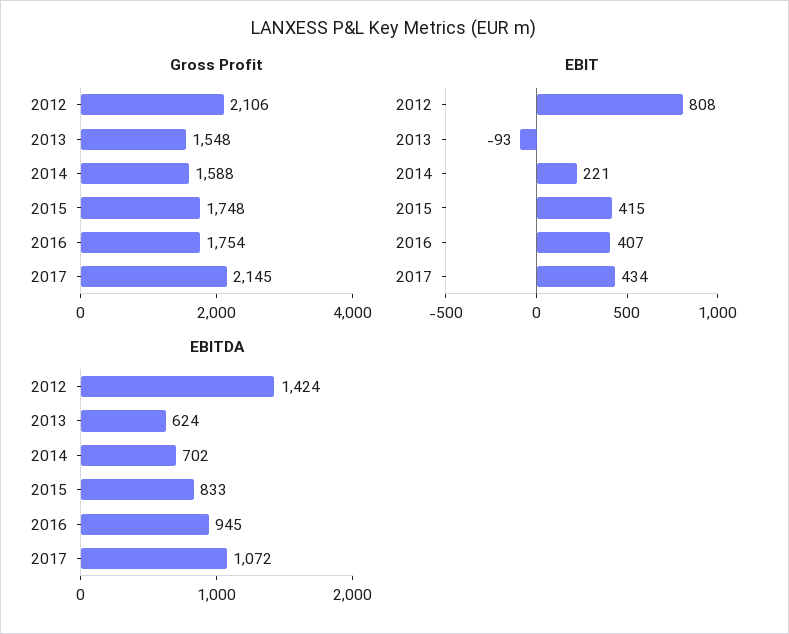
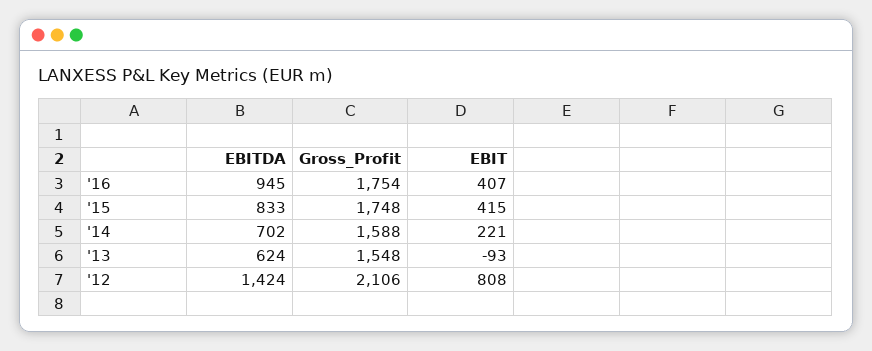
Gross Profit, 2017: 2145 -> none
EBIT, 2017: 434 -> none
EBITDA, 2017: 1072 -> none

